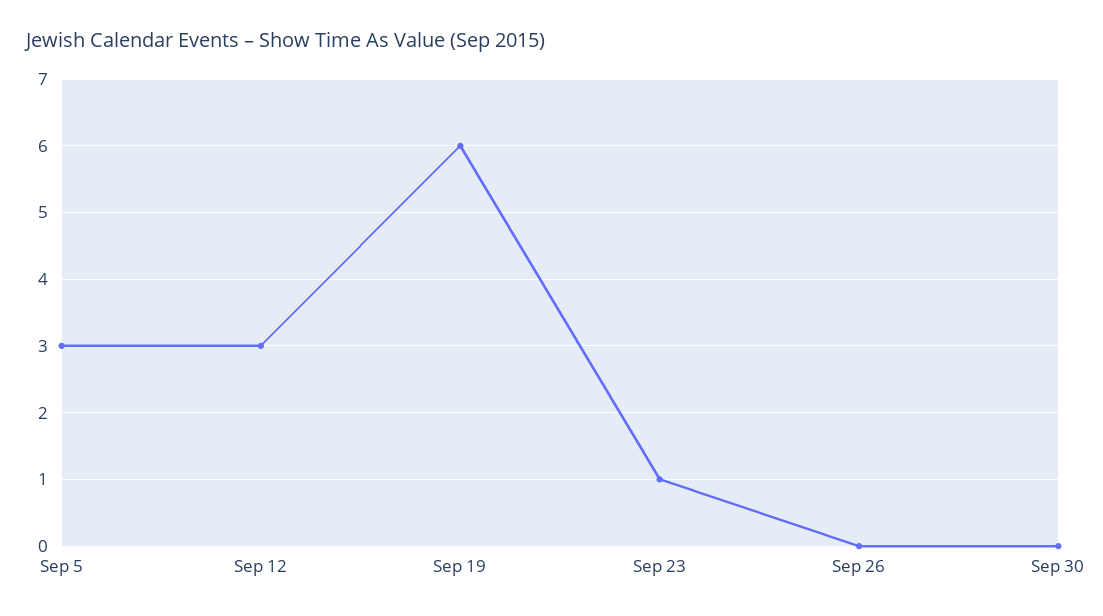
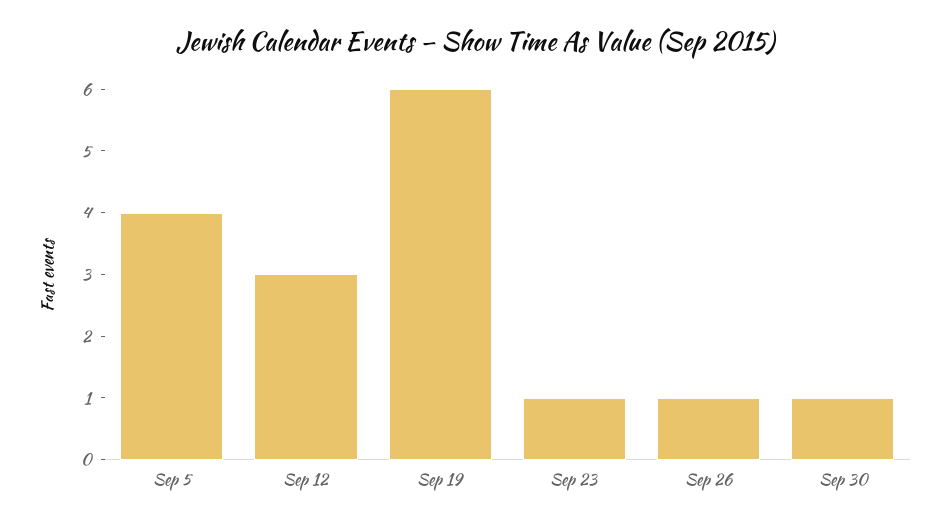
Sep 5: 3 -> 4
Sep 26: 0 -> 1
Sep 30: 0 -> 1

